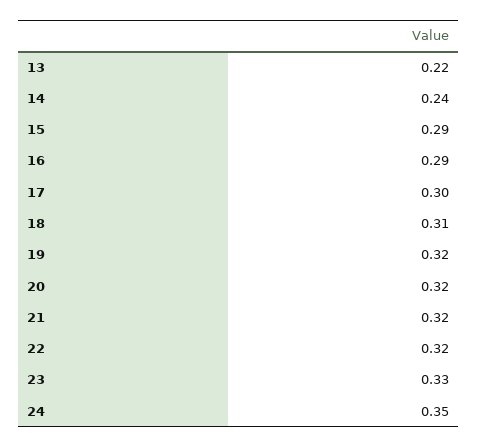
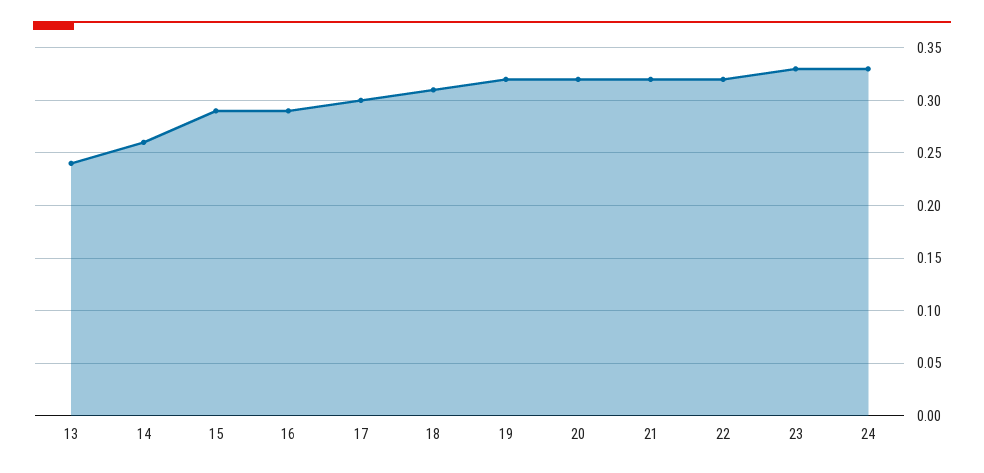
13: 0.22 -> 0.24
14: 0.24 -> 0.26
24: 0.35 -> 0.33

